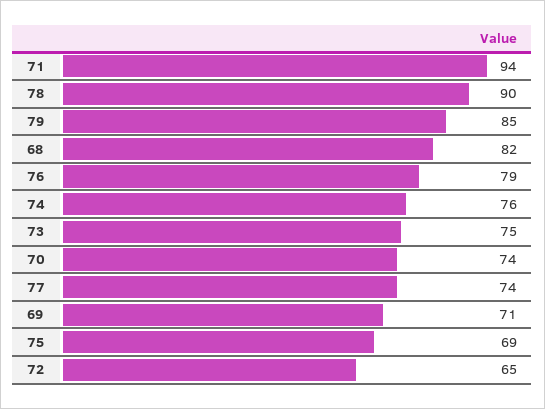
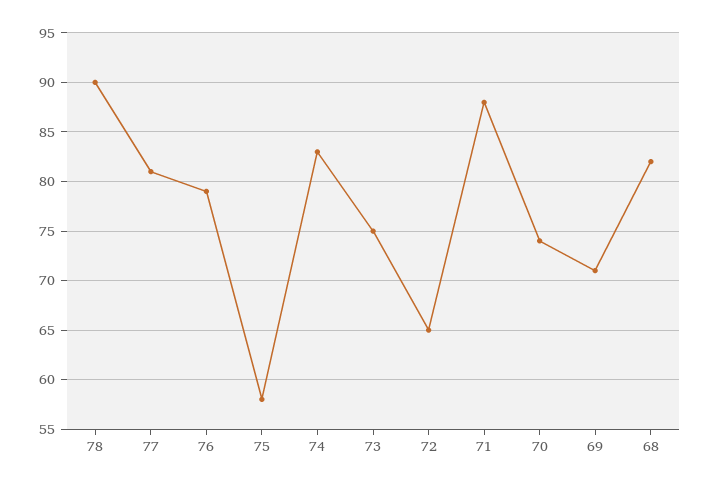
71: 94 -> 88
79: 85 -> none
74: 76 -> 83
77: 74 -> 81
75: 69 -> 58

